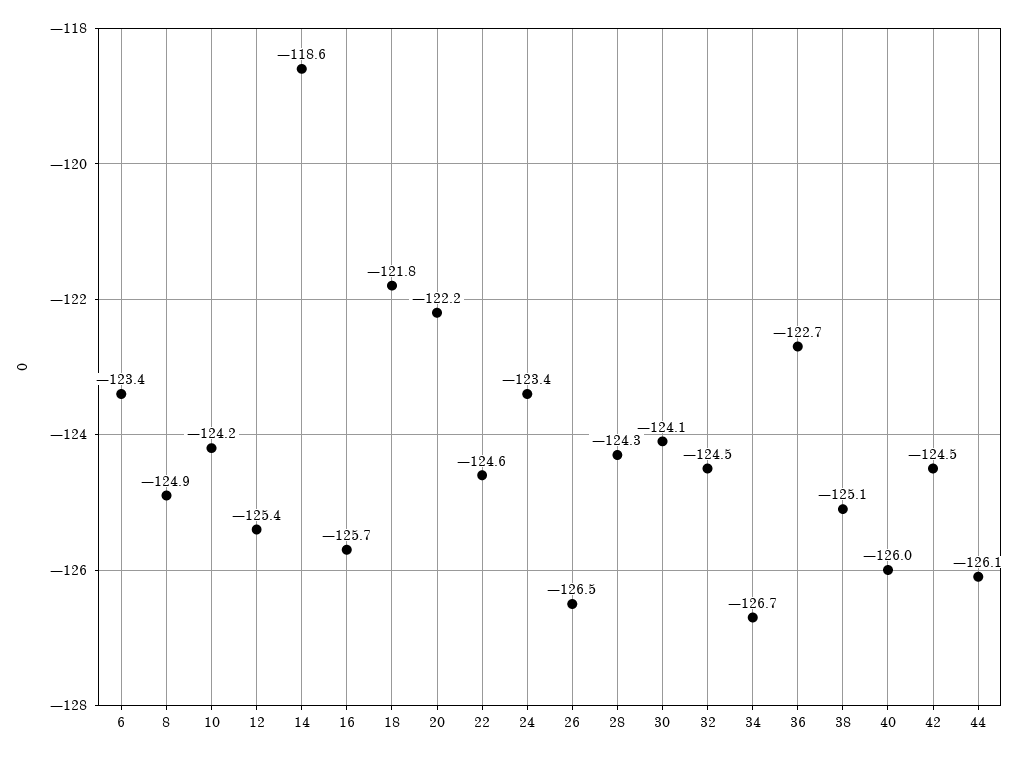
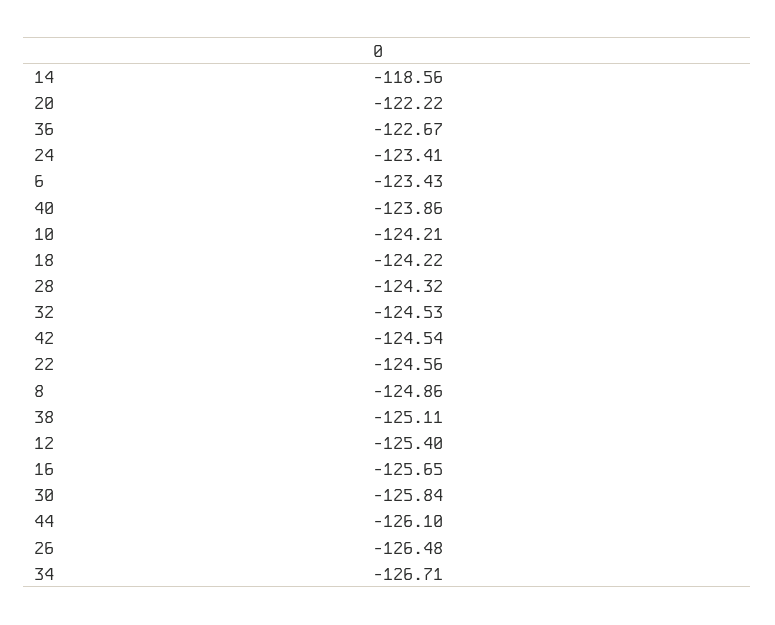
18: -121.8 -> -124.22
30: -124.1 -> -125.84
40: -126 -> -123.86

